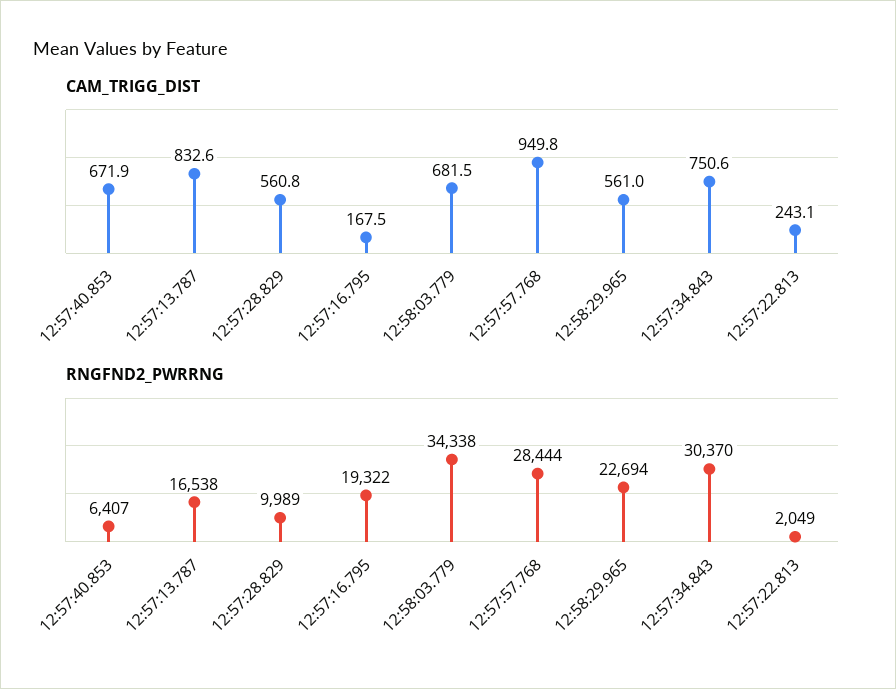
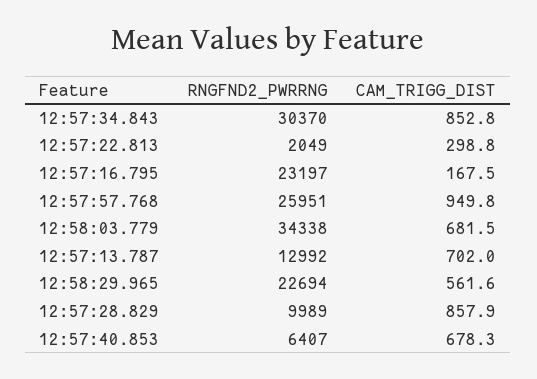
CAM_TRIGG_DIST, 12:57:40.853: 671.9 -> 678.3
CAM_TRIGG_DIST, 12:57:13.787: 832.6 -> 702
CAM_TRIGG_DIST, 12:57:28.829: 560.8 -> 857.9
CAM_TRIGG_DIST, 12:58:29.965: 561 -> 561.6
CAM_TRIGG_DIST, 12:57:34.843: 750.6 -> 852.8
CAM_TRIGG_DIST, 12:57:22.813: 243.1 -> 298.8
RNGFND2_PWRRNG, 12:57:13.787: 16538 -> 12992
RNGFND2_PWRRNG, 12:57:16.795: 19322 -> 23197
RNGFND2_PWRRNG, 12:57:57.768: 28444 -> 25951

